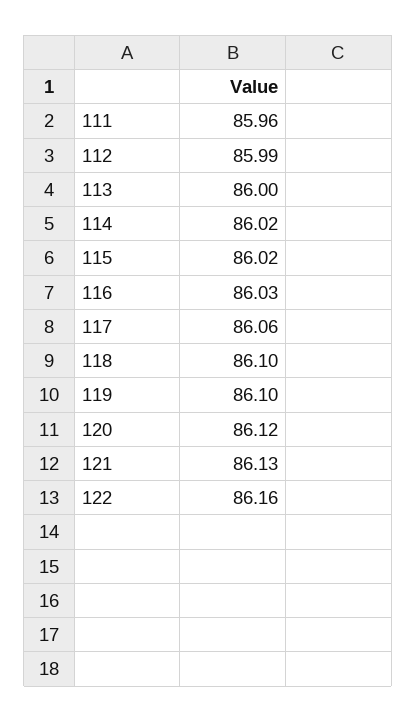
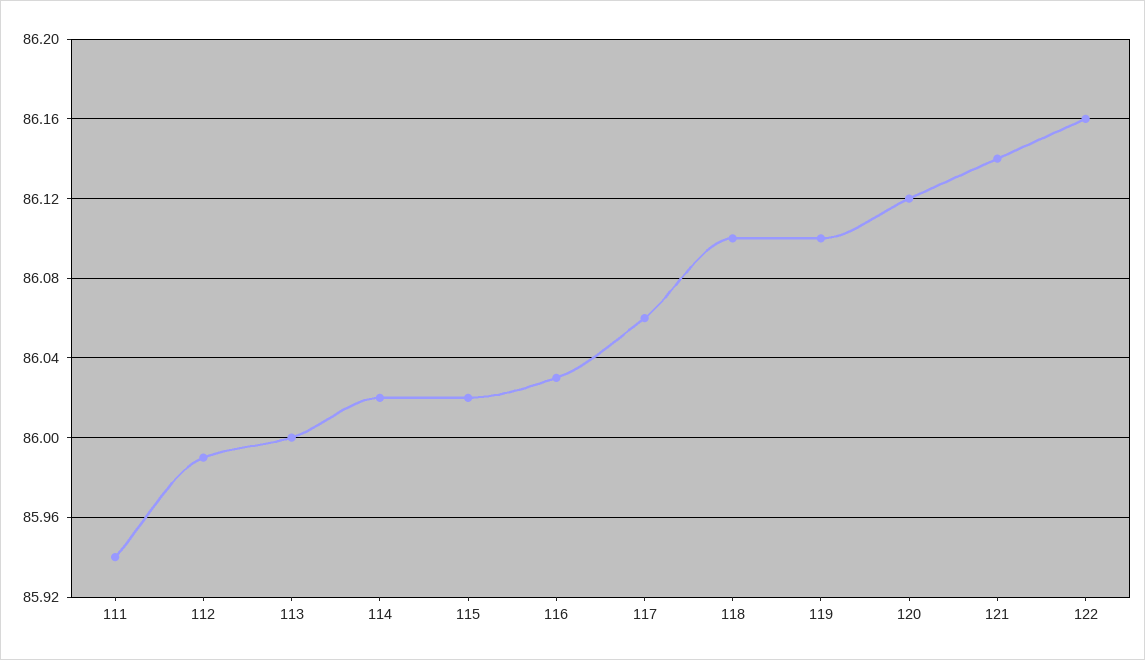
111: 85.96 -> 85.94
121: 86.13 -> 86.14

